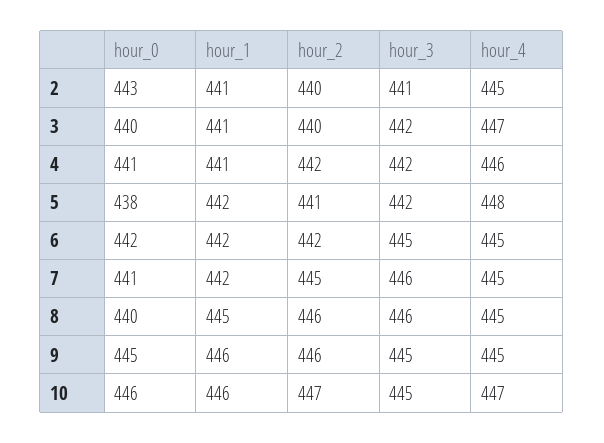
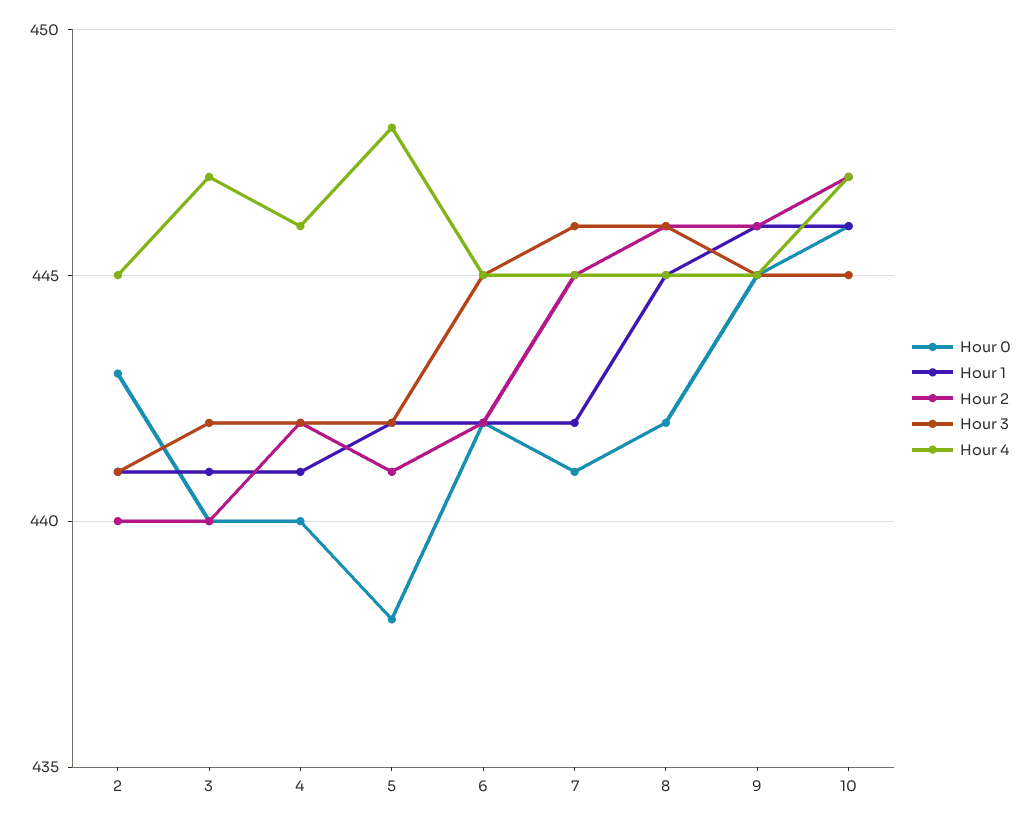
hour_0, 4: 441 -> 440
hour_0, 8: 440 -> 442

